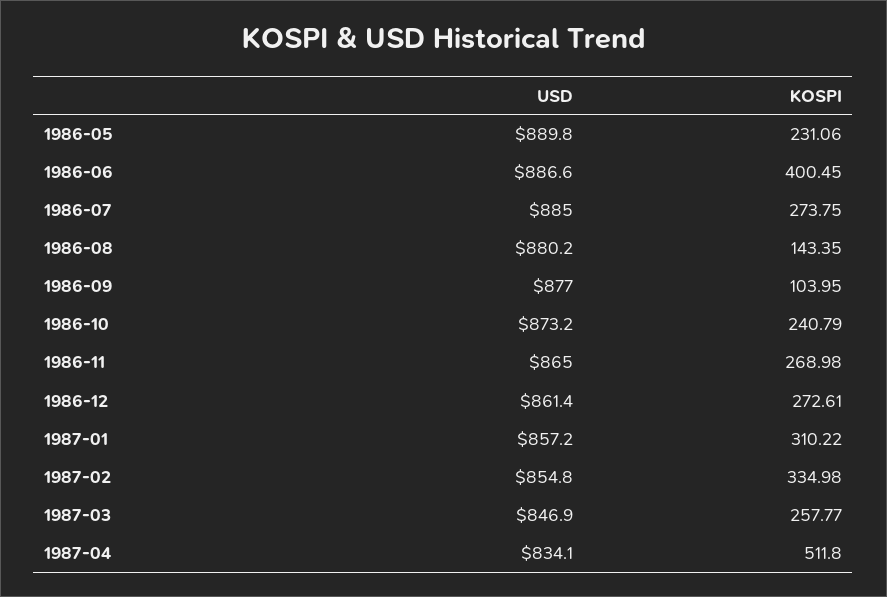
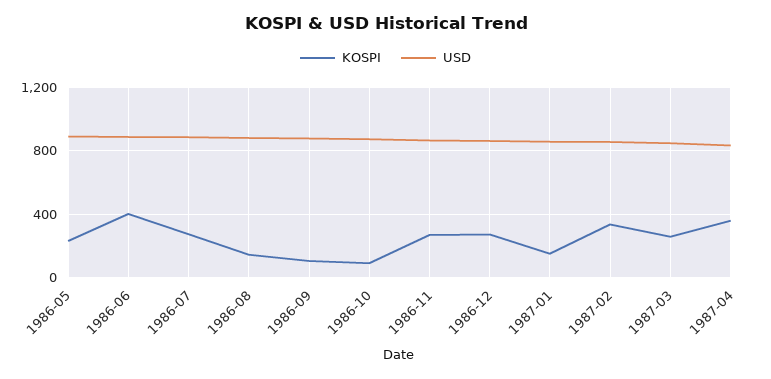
KOSPI, 1986-10: 240.79 -> 100
KOSPI, 1987-01: 310.22 -> 150
KOSPI, 1987-04: 511.8 -> 350

